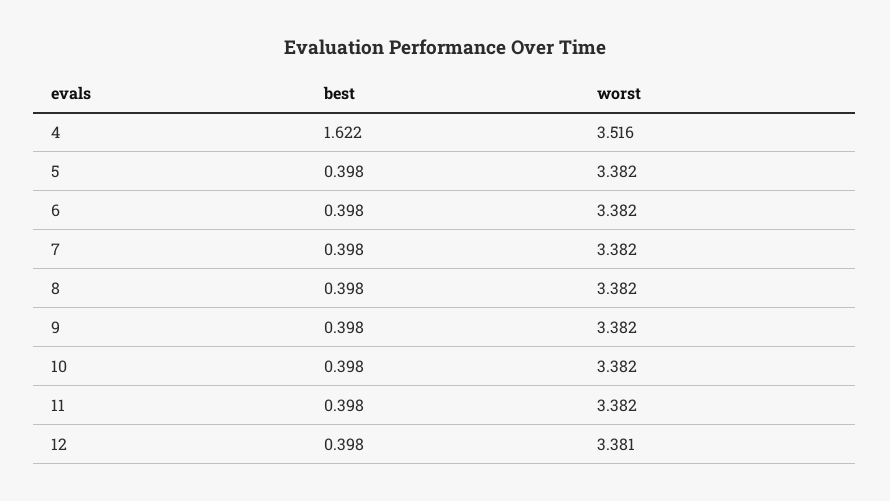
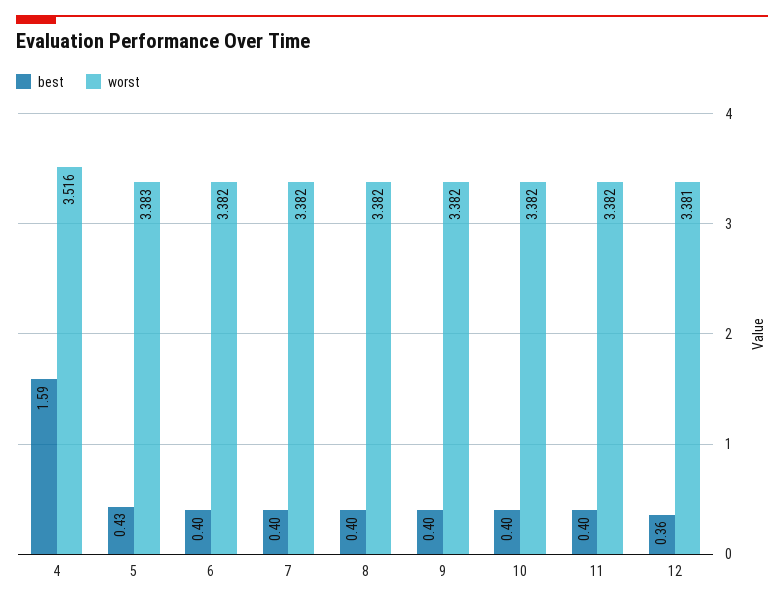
best, 4: 1.622 -> 1.59
best, 5: 0.398 -> 0.43
worst, 5: 3.382 -> 3.383
best, 12: 0.398 -> 0.36

